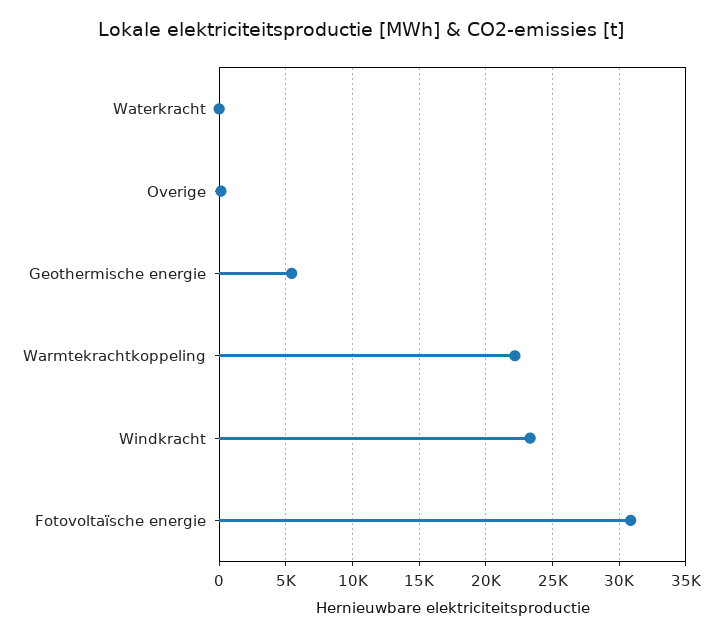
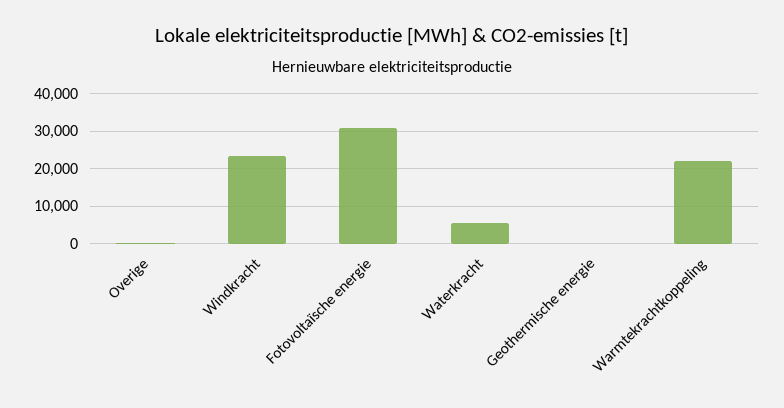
Waterkracht: 0 -> 6000
Geothermische energie: 5500 -> 0

